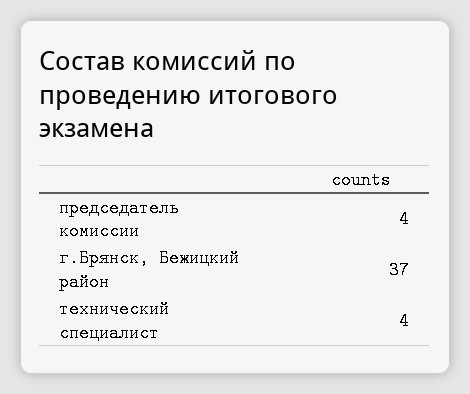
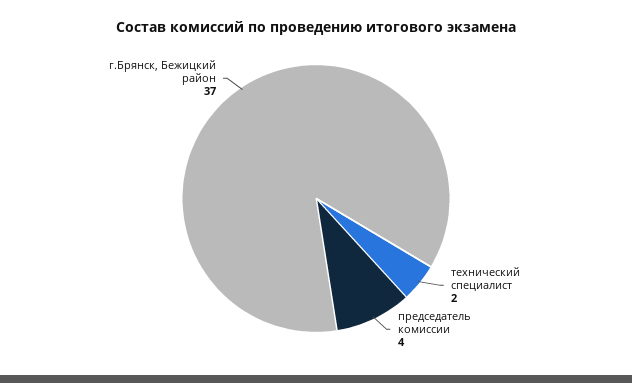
технический специалист: 4 -> 2

